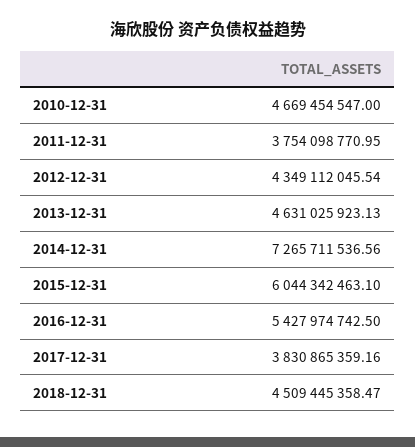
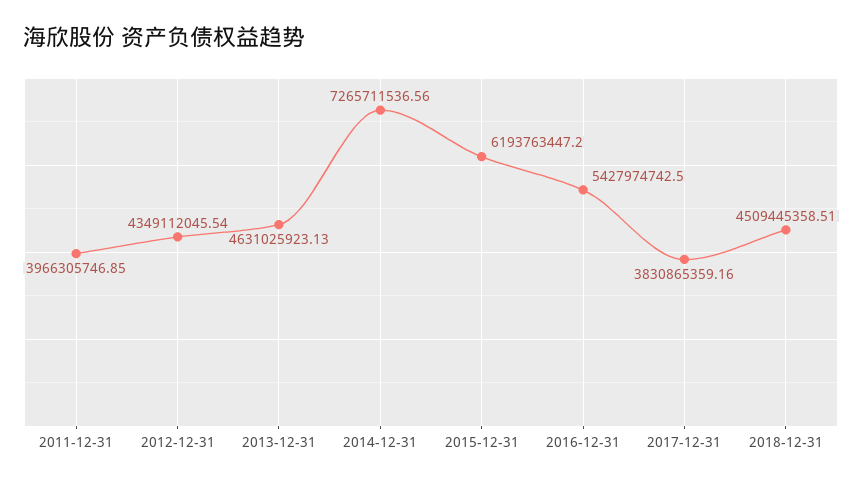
2010-12-31: 4669454547 -> none
2011-12-31: 3754098770.95 -> 3966305746.85
2015-12-31: 6044342463.1 -> 6193763447.2
2018-12-31: 4509445358.47 -> 4509445358.51

